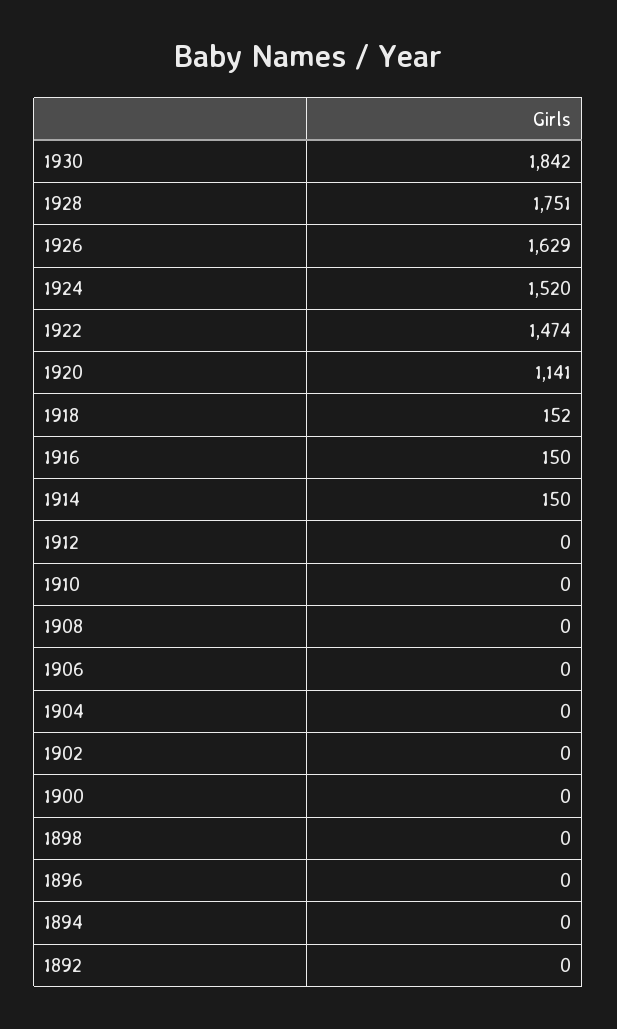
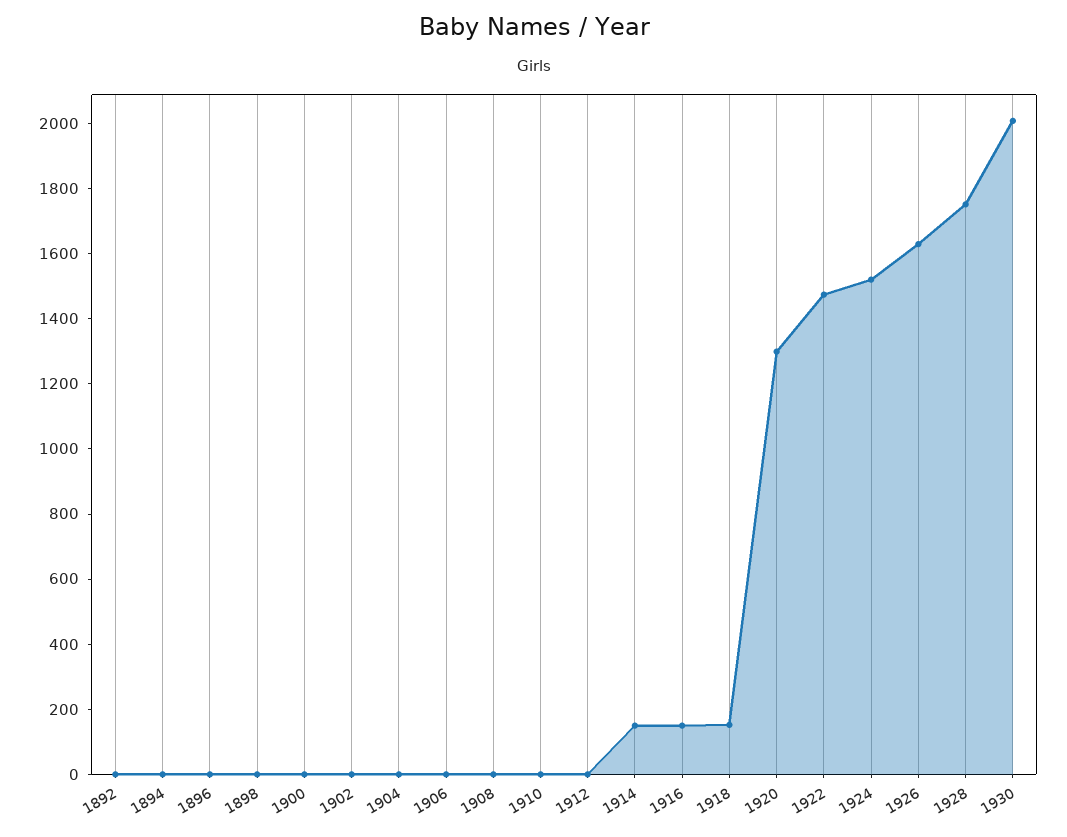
1930: 1842 -> 2000
1920: 1141 -> 1300

